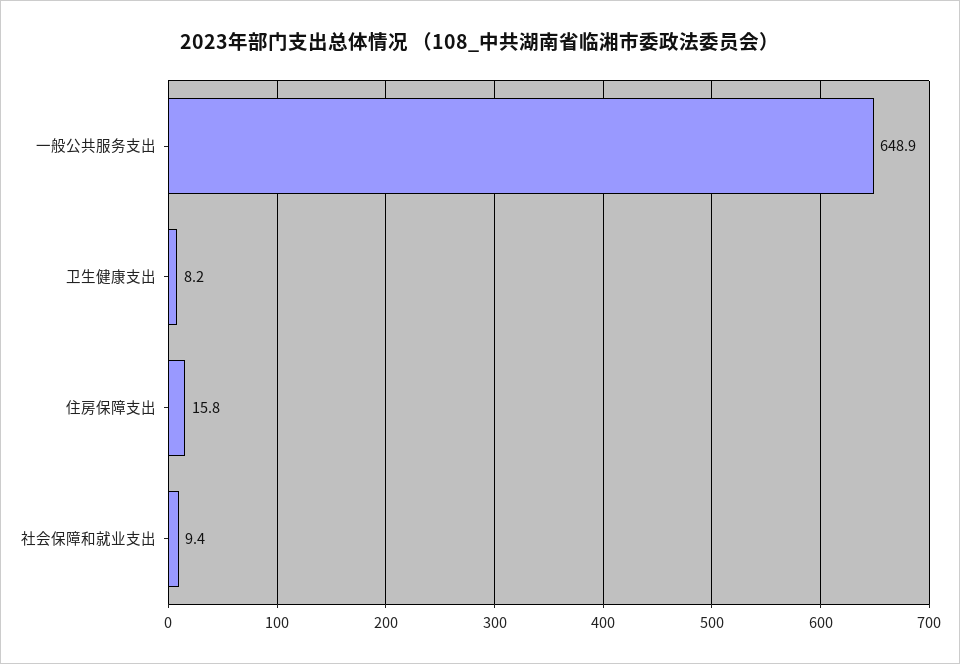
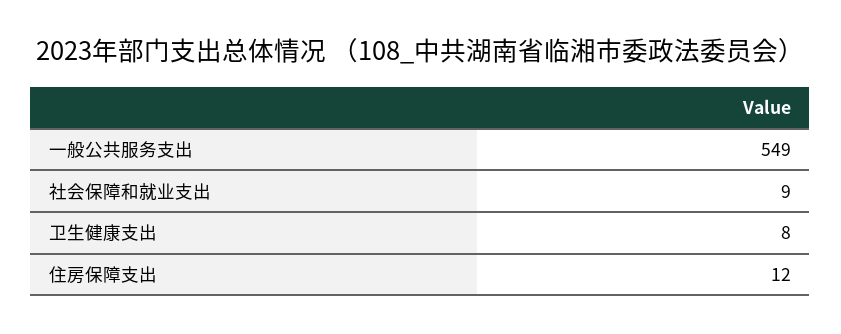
一般公共服务支出: 648.9 -> 549
住房保障支出: 15.8 -> 12

